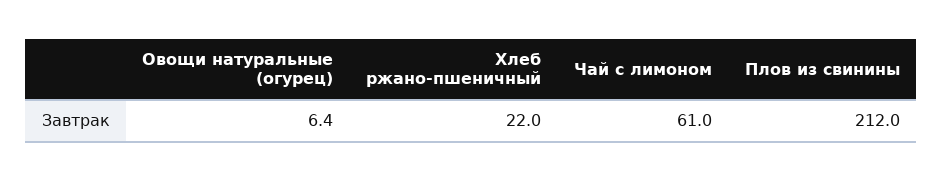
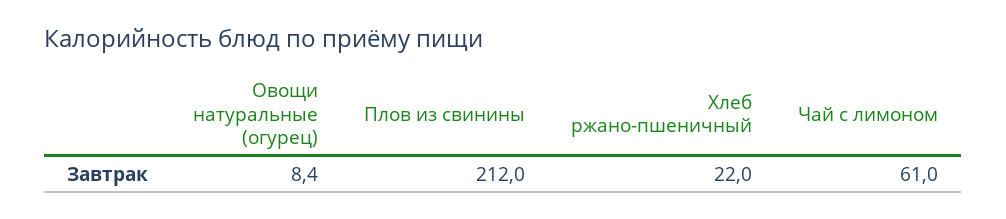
Овощи натуральные (огурец): 6.4 -> 8.4

